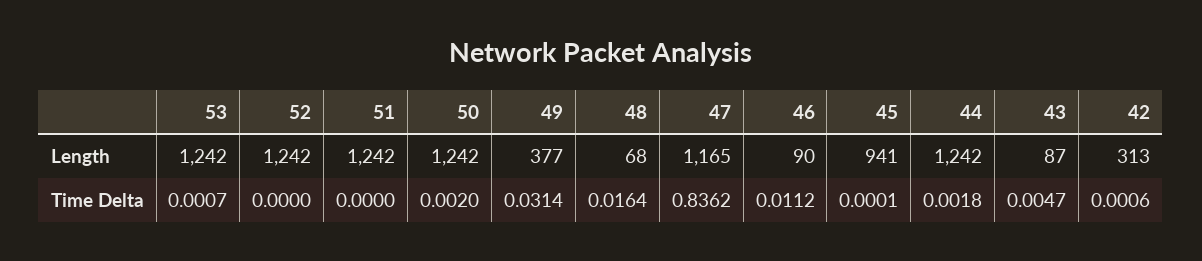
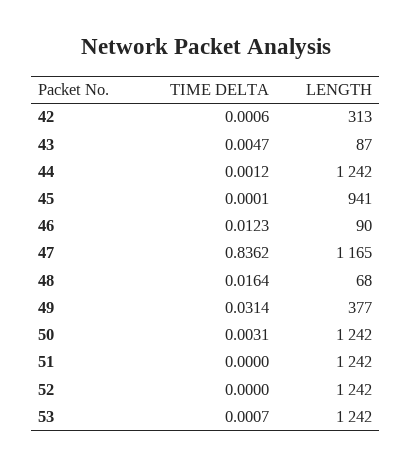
50, Time Delta: 0.002 -> 0.0031
46, Time Delta: 0.0112 -> 0.0123
44, Time Delta: 0.0018 -> 0.0012

